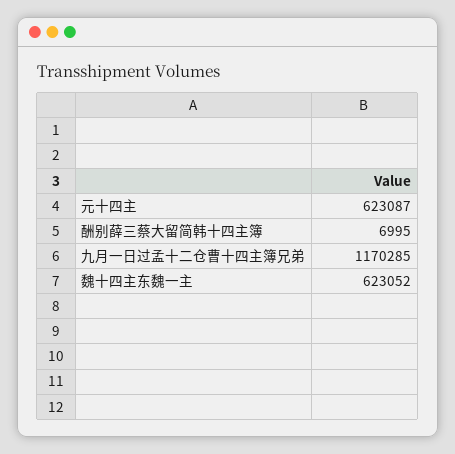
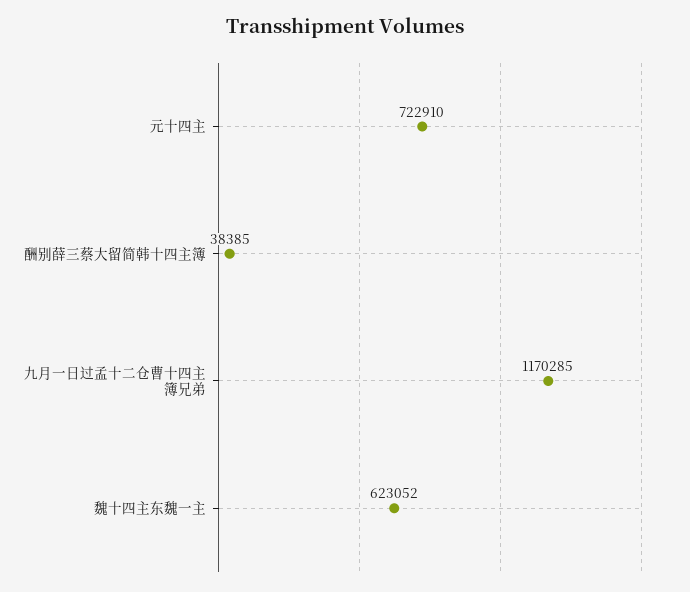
元十四主: 623087 -> 722910
酬别薛三蔡大留简韩十四主簿: 6995 -> 38385

